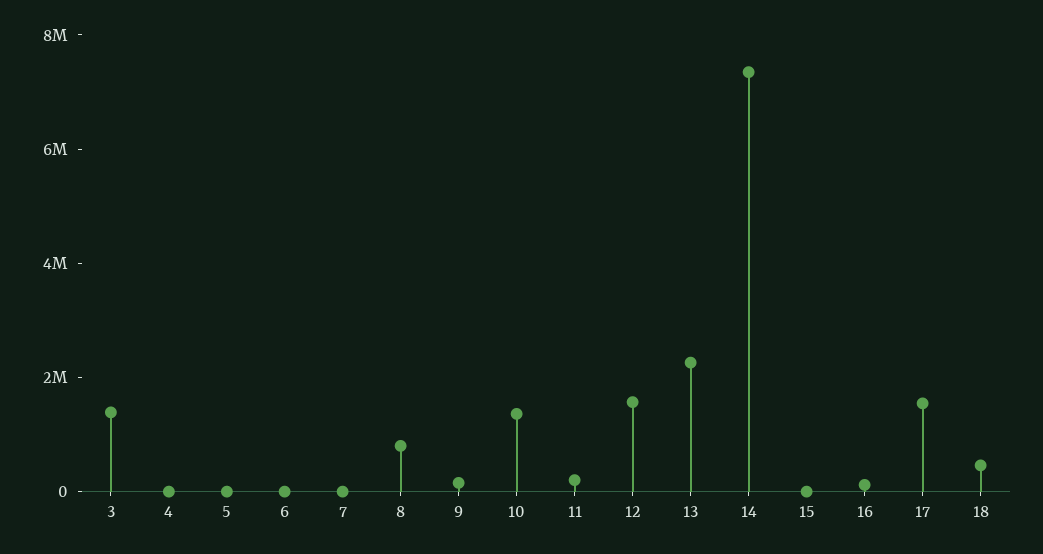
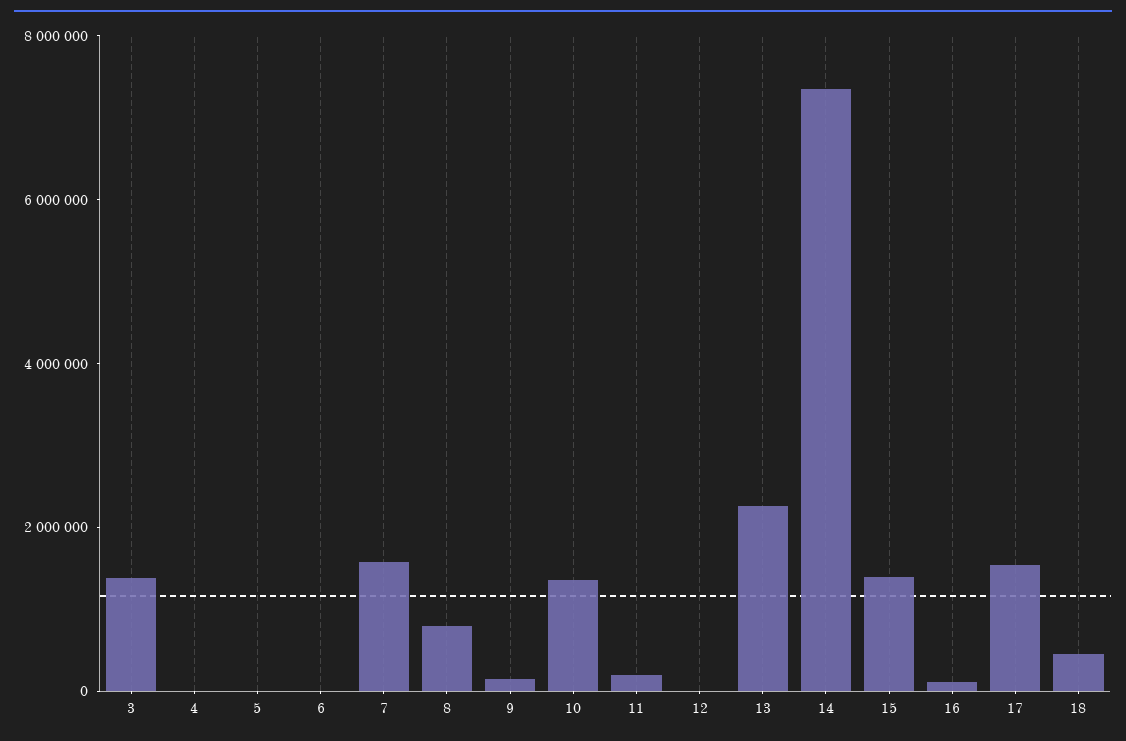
7: 0 -> 1500000
12: 1500000 -> 0
15: 0 -> 1500000

